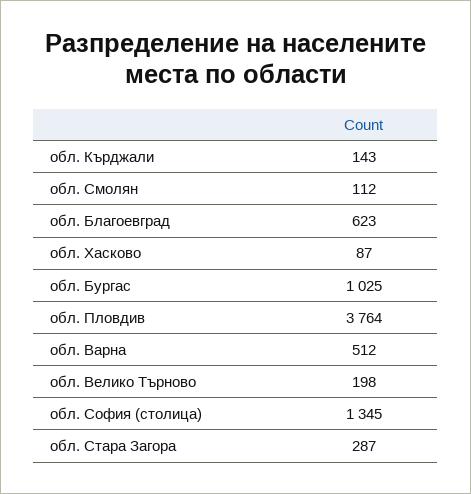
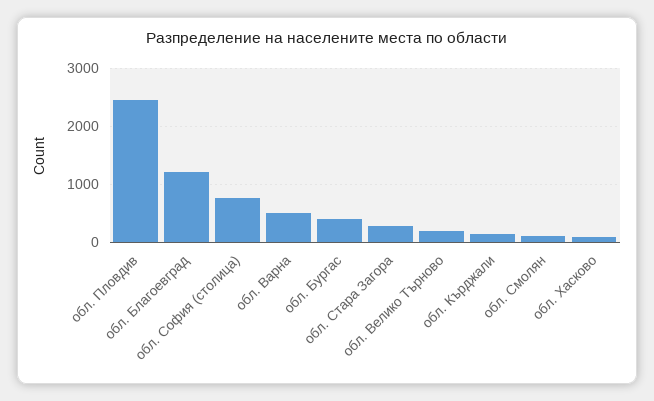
обл. Благоевград: 623 -> 1200
обл. Бургас: 1025 -> 400
обл. Пловдив: 3764 -> 2400
обл. София (столица): 1345 -> 800

